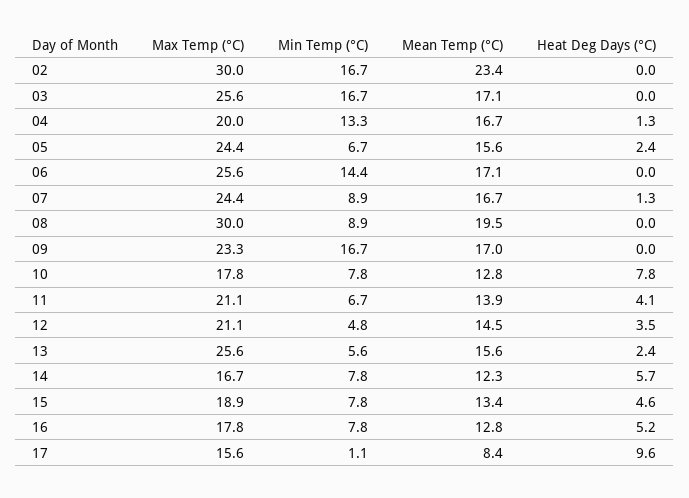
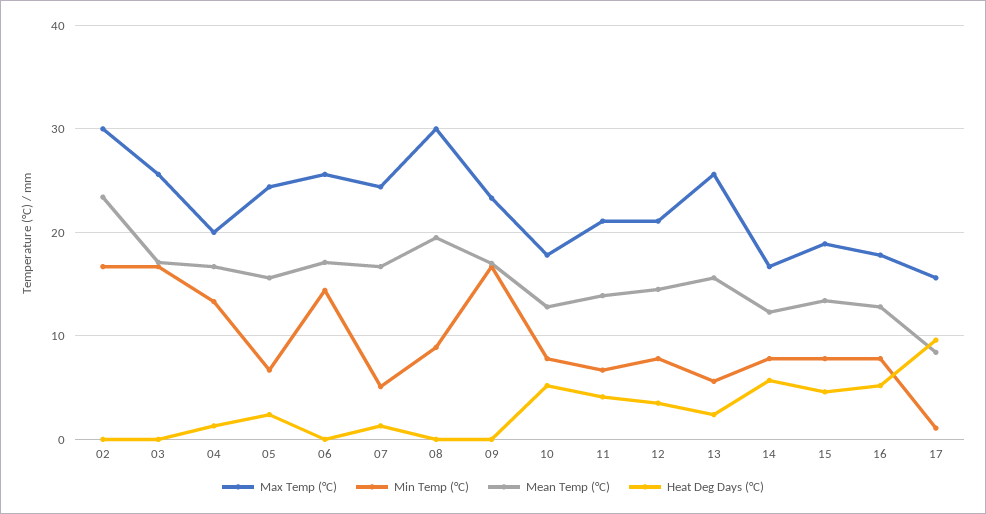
Min Temp (°C), 07: 8.9 -> 5
Heat Deg Days (°C), 10: 7.8 -> 5
Min Temp (°C), 12: 4.8 -> 8

